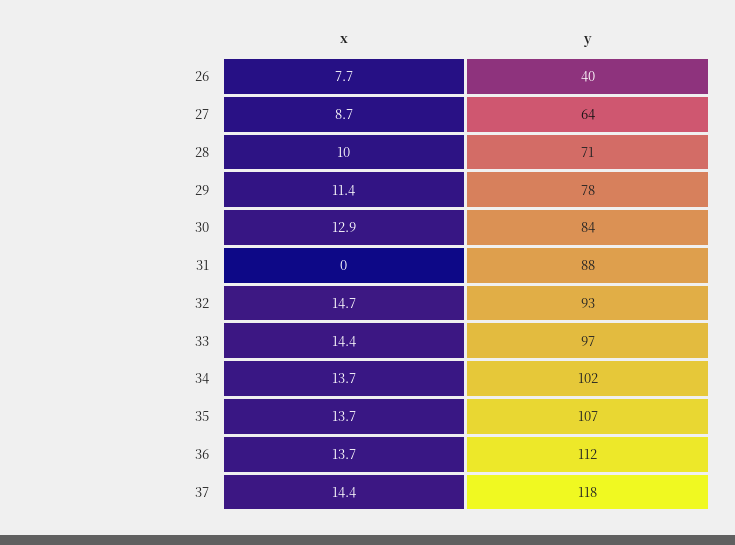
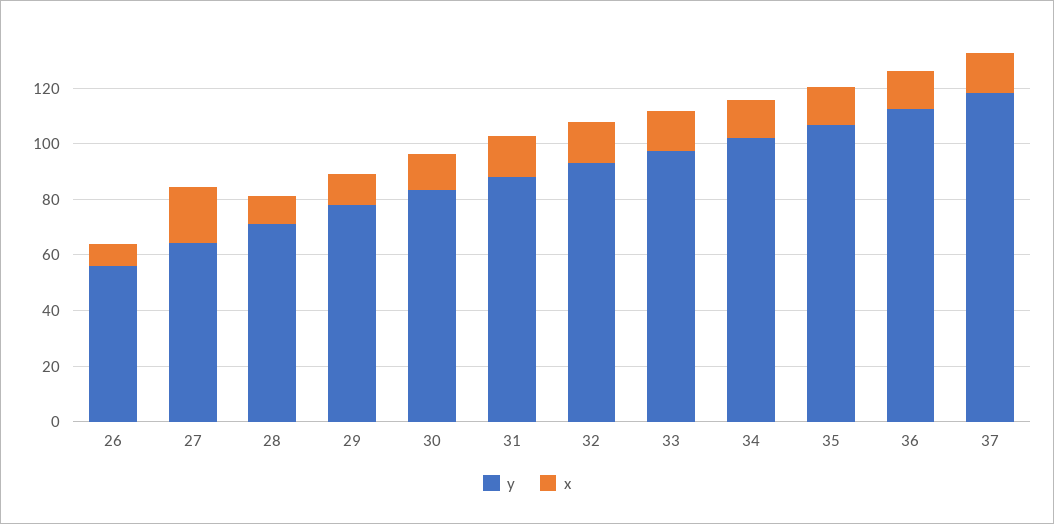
y, 26: 40 -> 55
x, 27: 8.7 -> 20
x, 31: 0 -> 15

